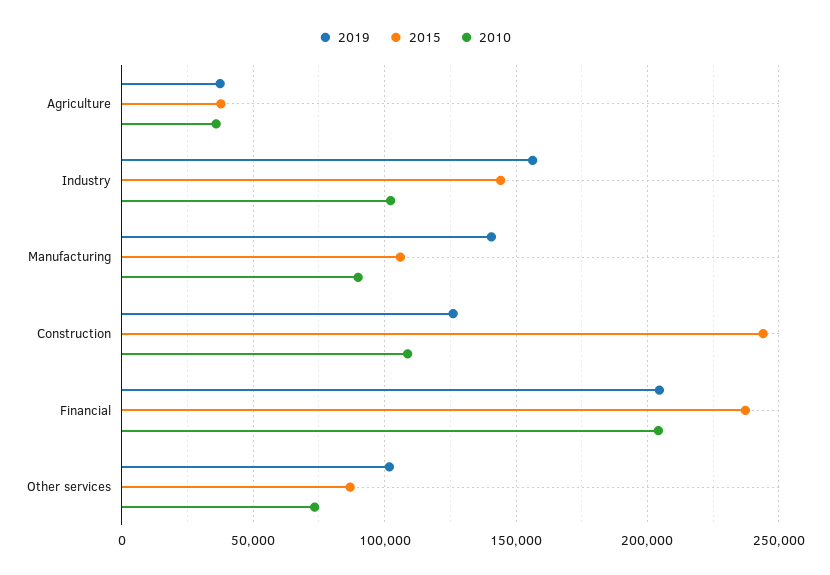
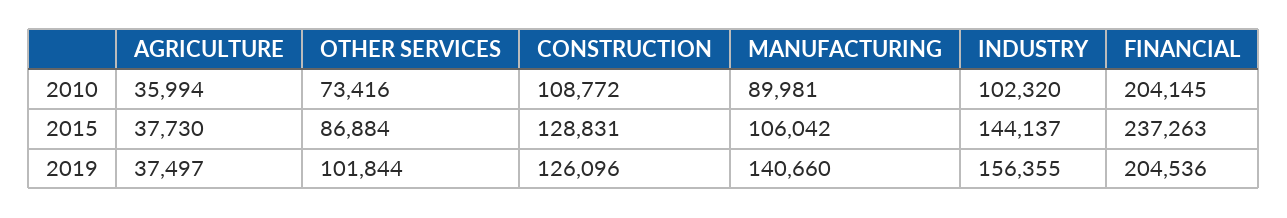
2015, Construction: 245000 -> 128831

